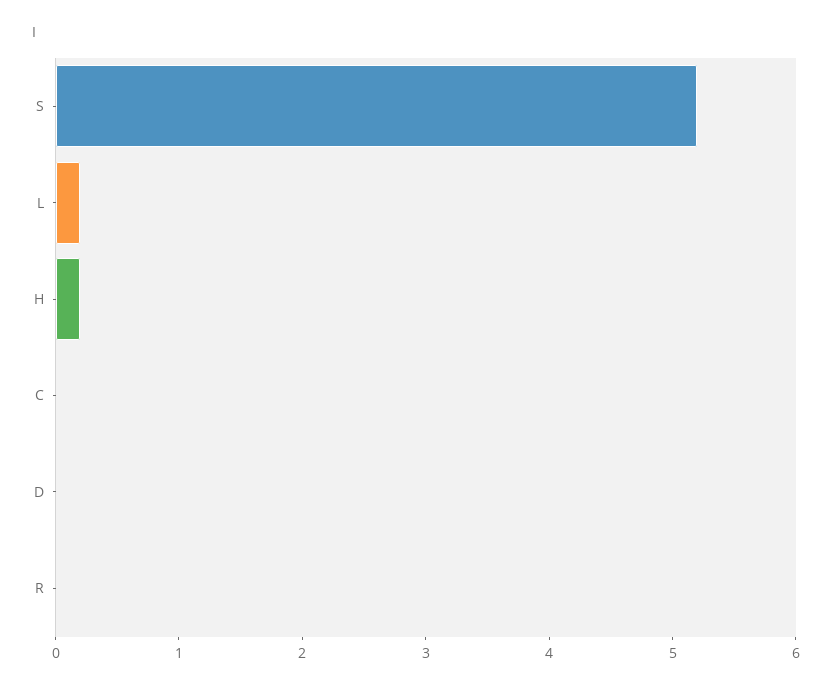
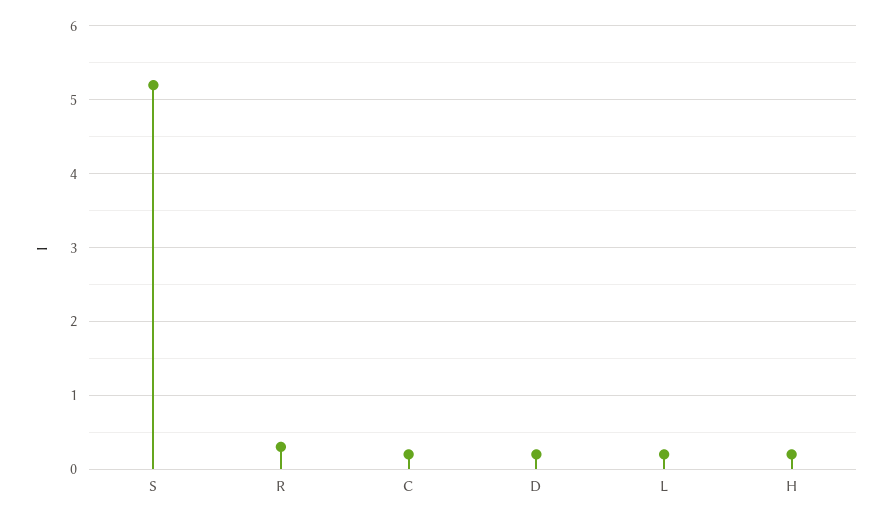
C: 0 -> 0.2
D: 0 -> 0.2
R: 0 -> 0.3

